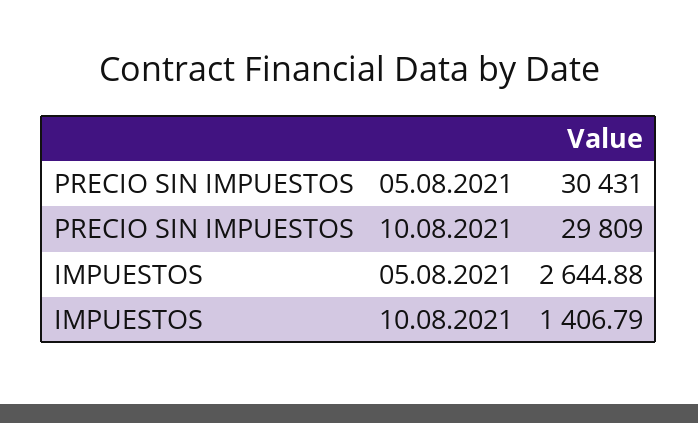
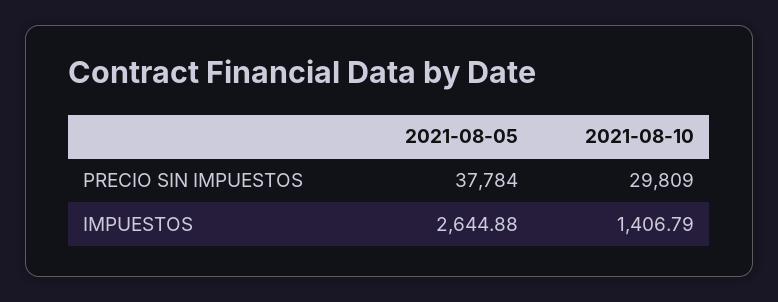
PRECIO SIN IMPUESTOS, 05.08.2021: 30431 -> 37784

